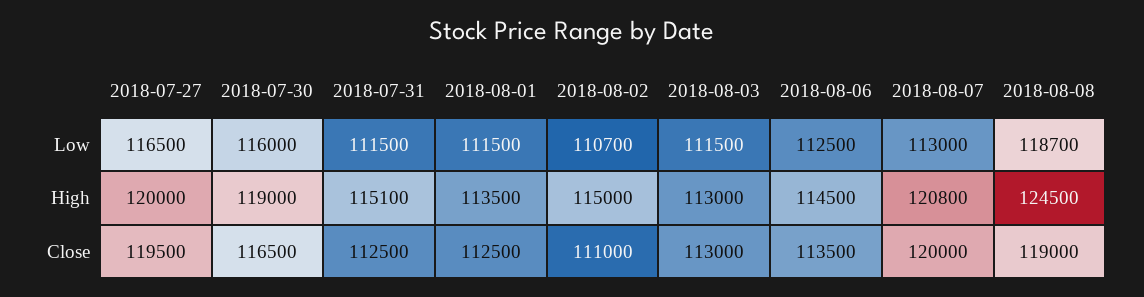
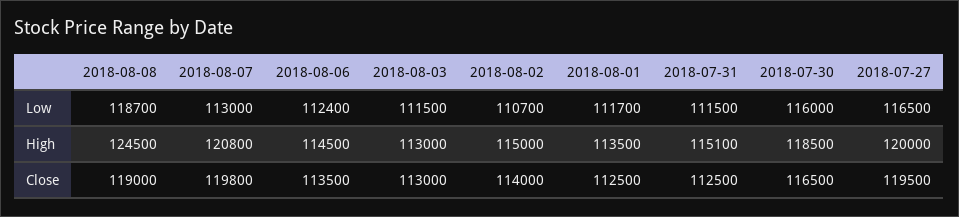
2018-08-01, Low: 111500 -> 111700
2018-08-06, Low: 112500 -> 112400
2018-07-30, High: 119000 -> 118500
2018-08-02, Close: 111000 -> 114000
2018-08-07, Close: 120000 -> 119800

